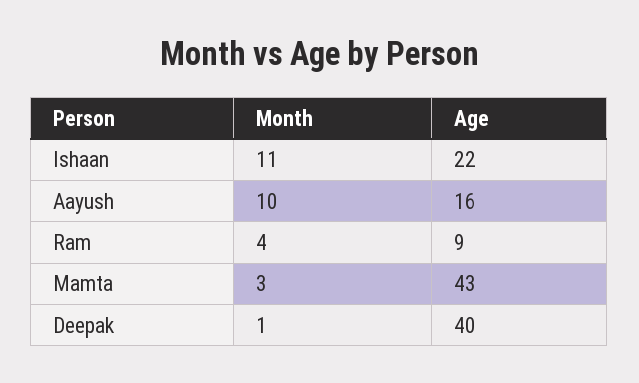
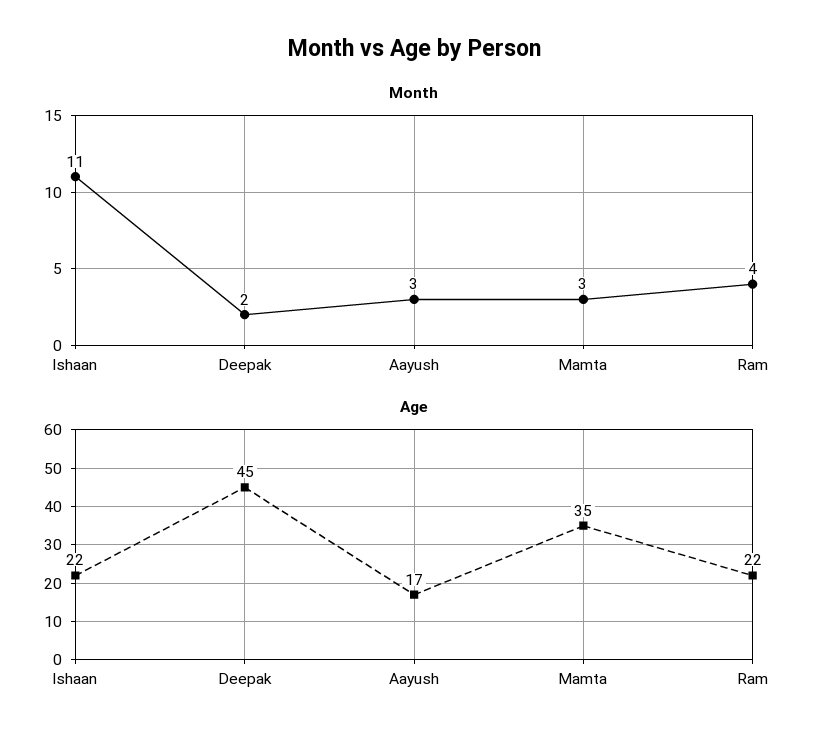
Month, Aayush: 10 -> 3
Age, Aayush: 16 -> 17
Age, Ram: 9 -> 22
Age, Mamta: 43 -> 35
Month, Deepak: 1 -> 2
Age, Deepak: 40 -> 45

